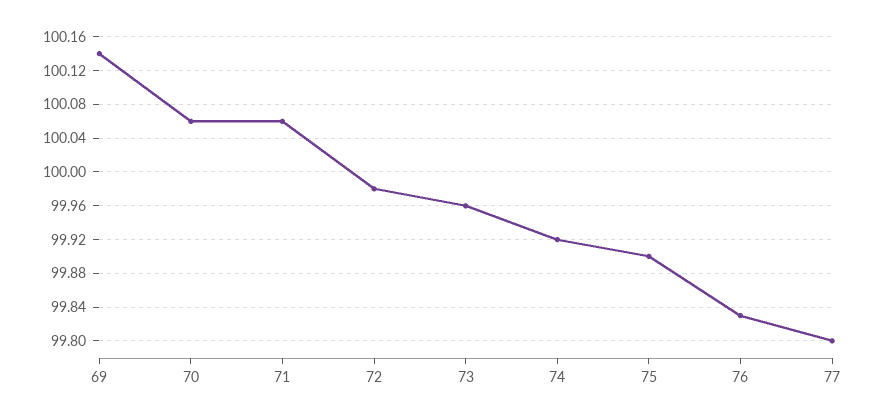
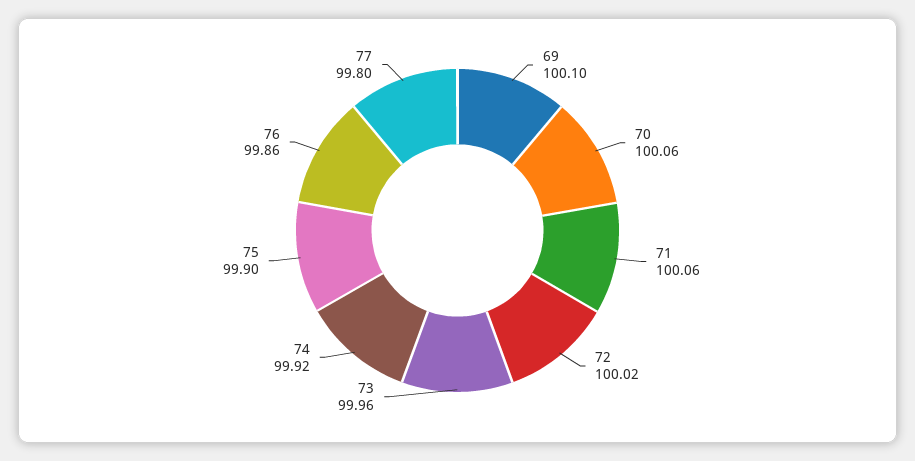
69: 100.14 -> 100.1
72: 99.98 -> 100.02
76: 99.83 -> 99.86

